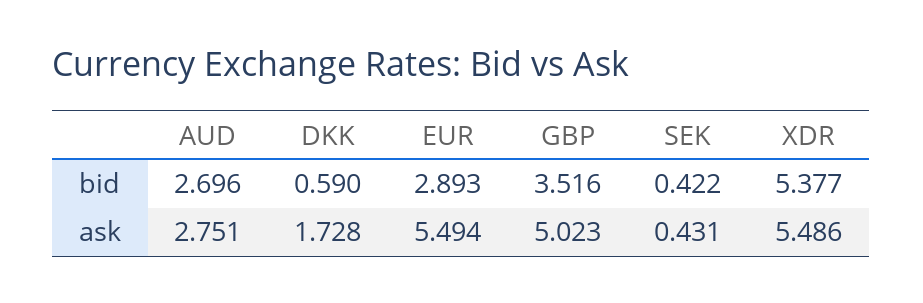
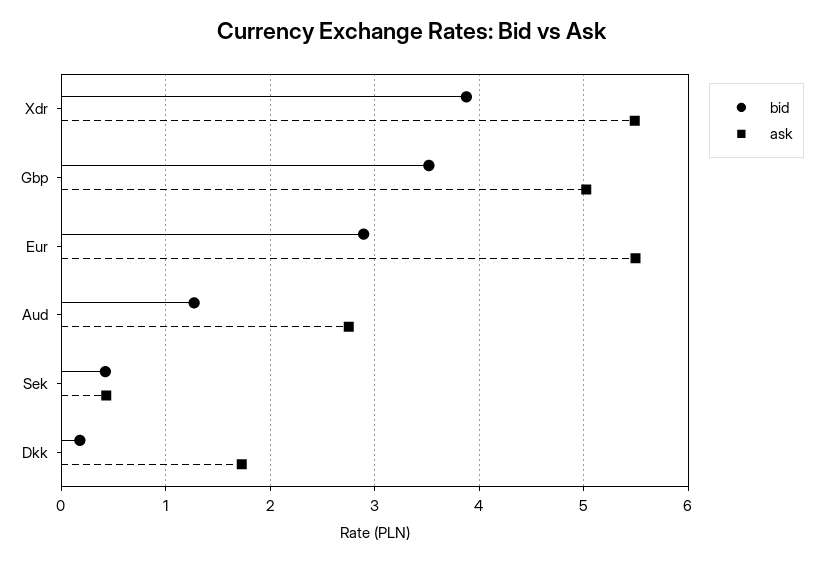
bid, AUD: 2.696 -> 1.3
bid, DKK: 0.59 -> 0.2
bid, XDR: 5.377 -> 3.9

